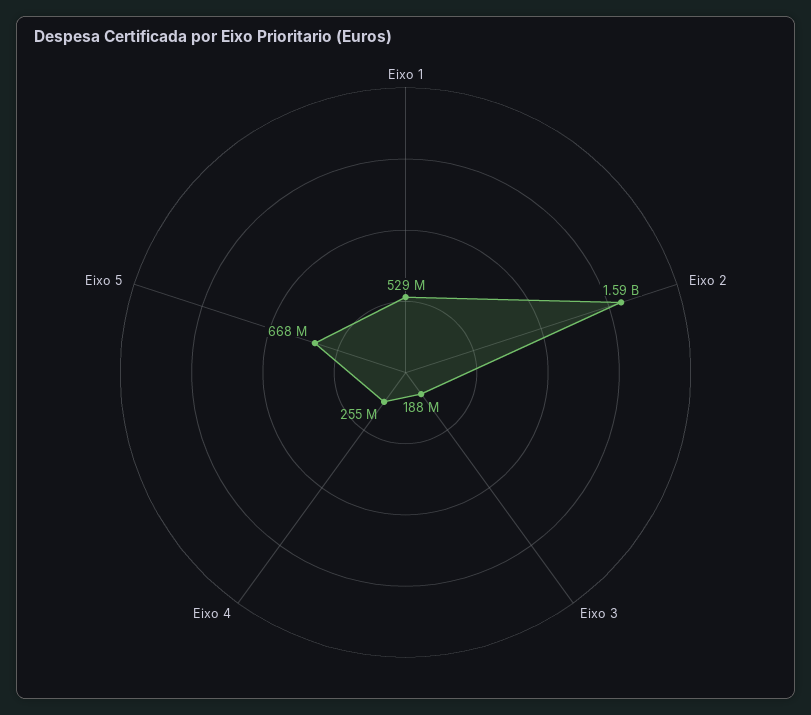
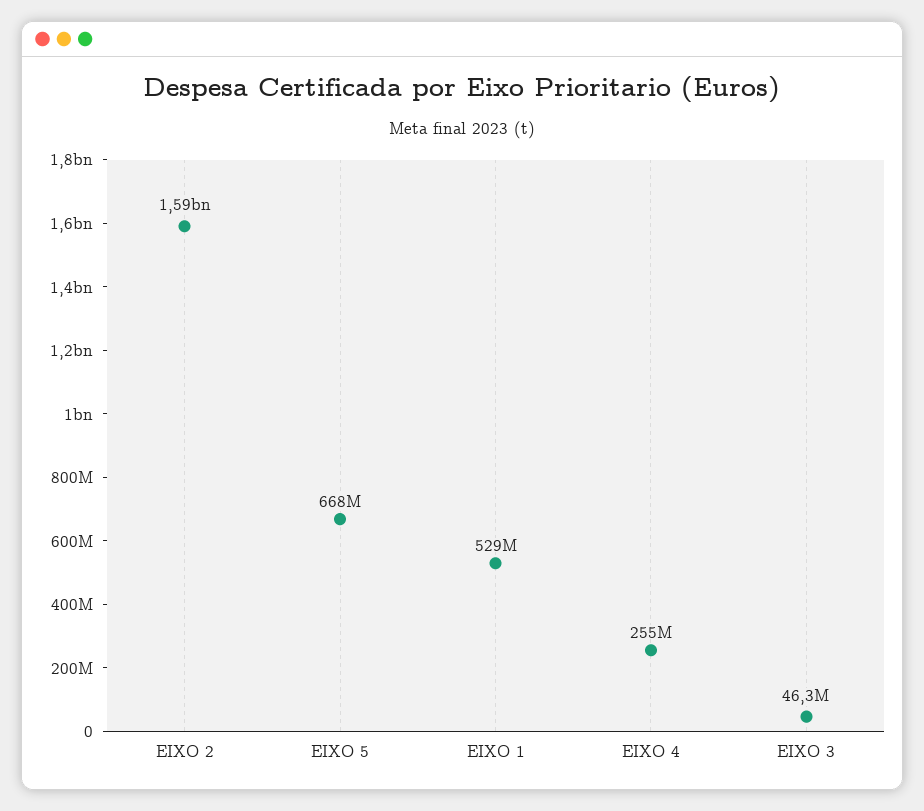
Eixo 3: 188000000 -> 46300000

